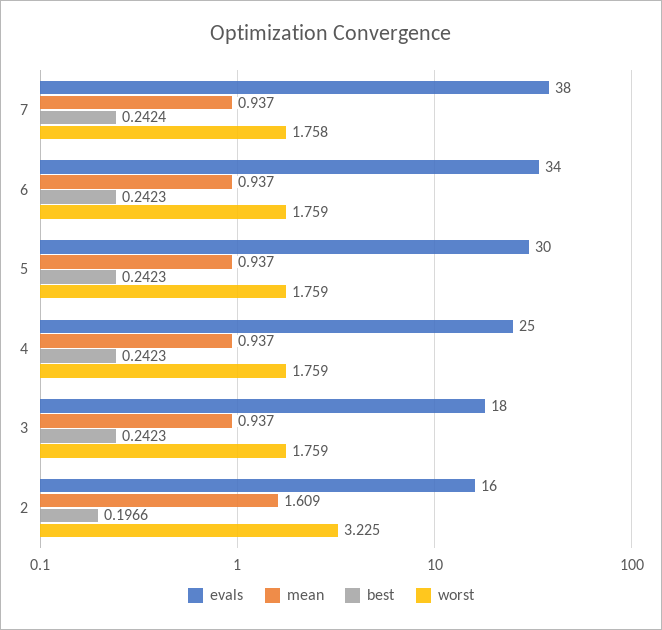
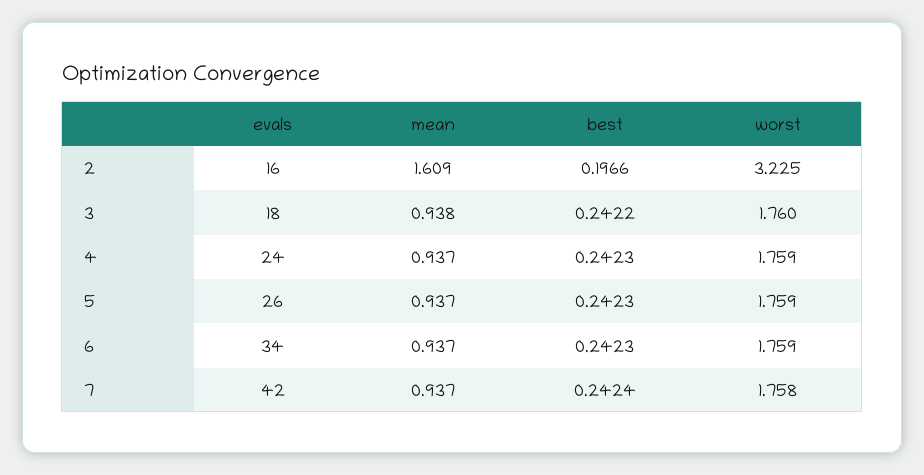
evals, 7: 38 -> 42
evals, 5: 30 -> 26
evals, 4: 25 -> 24
mean, 3: 0.937 -> 0.938
best, 3: 0.2423 -> 0.2422
worst, 3: 1.759 -> 1.76

